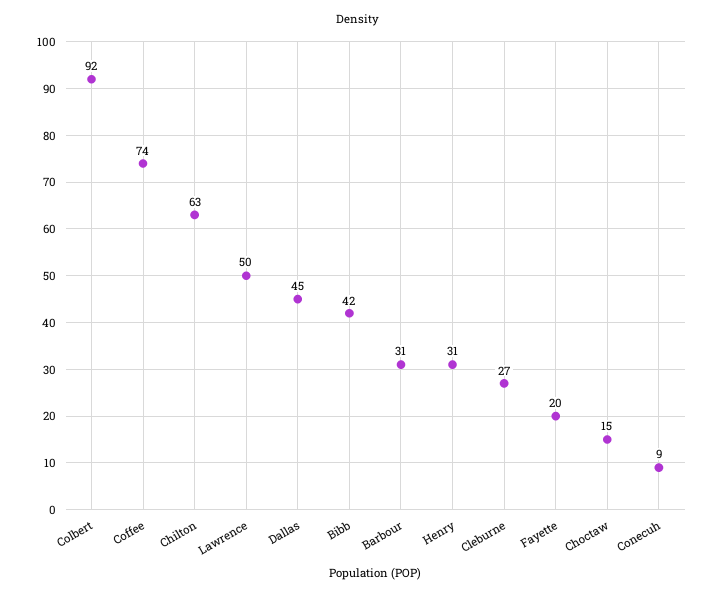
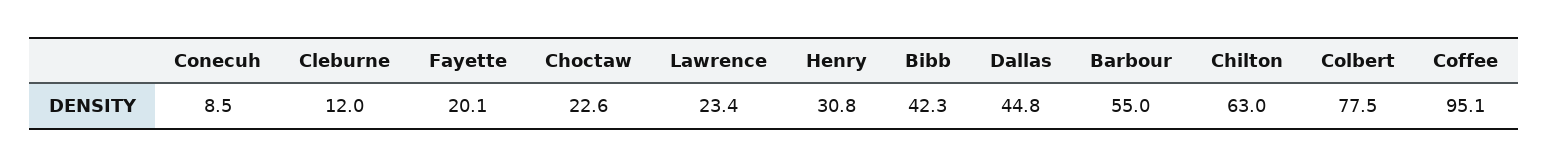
Colbert: 92 -> 77.5
Coffee: 74 -> 95.1
Lawrence: 50 -> 23.4
Barbour: 31 -> 55
Cleburne: 27 -> 12
Choctaw: 15 -> 22.6

